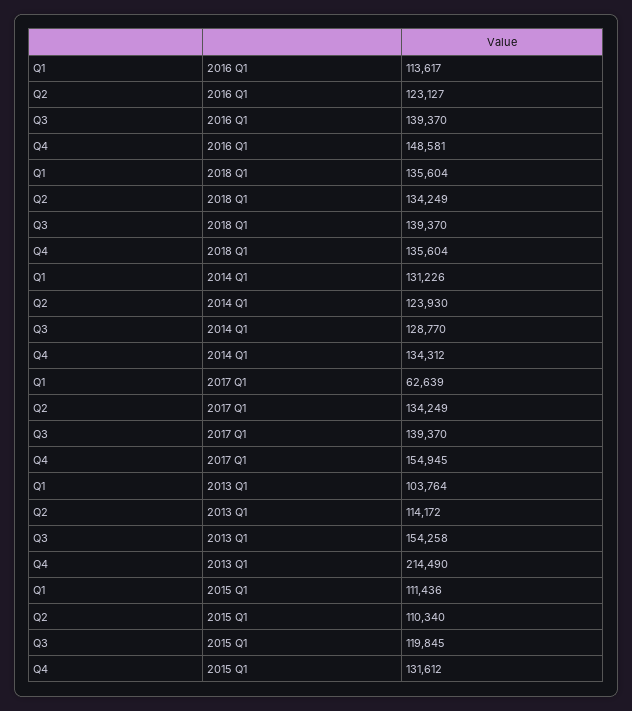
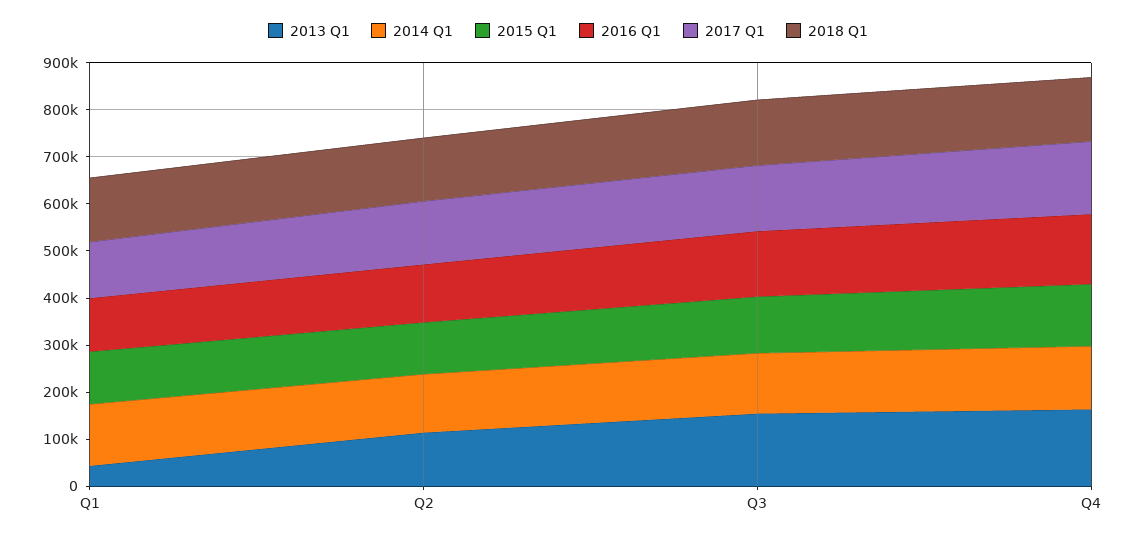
2017 Q1, Q1: 62639 -> 120000
2013 Q1, Q1: 103764 -> 40000
2013 Q1, Q4: 214490 -> 160000

